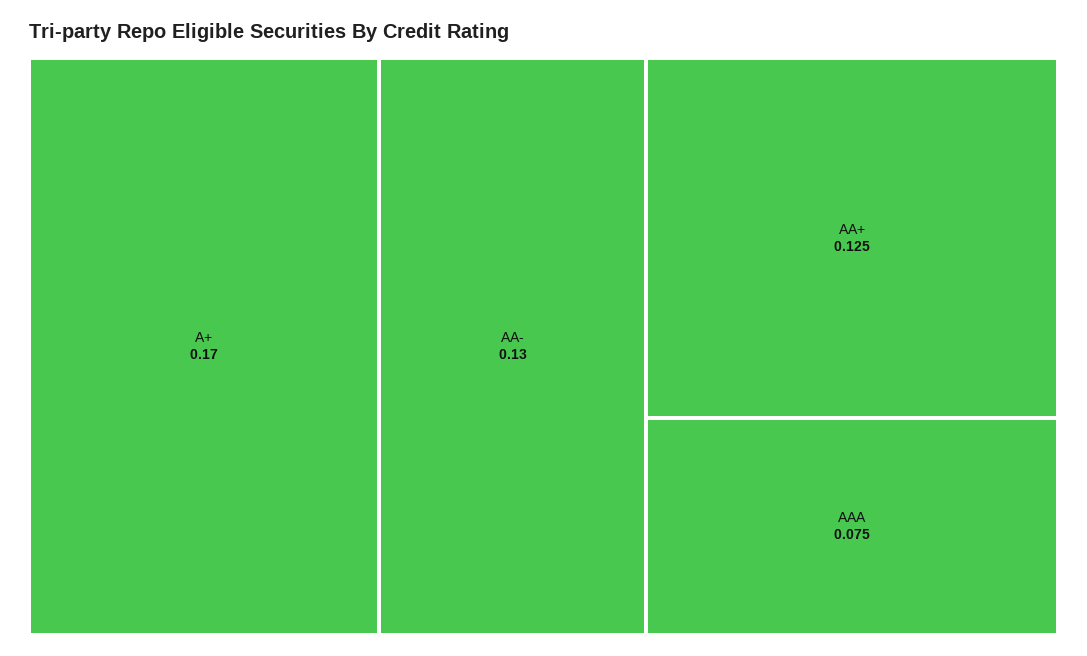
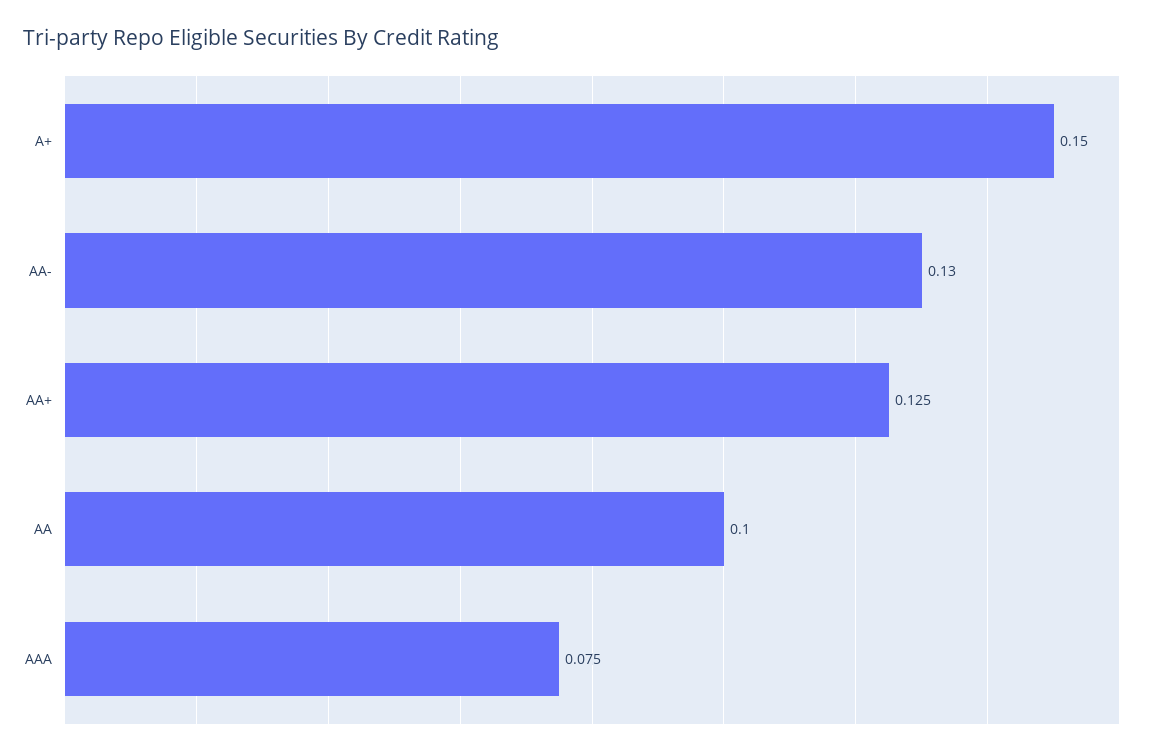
A+: 0.17 -> 0.15
AA: none -> 0.1

